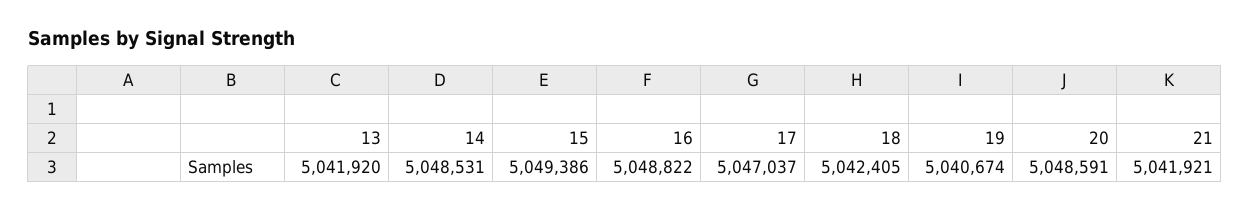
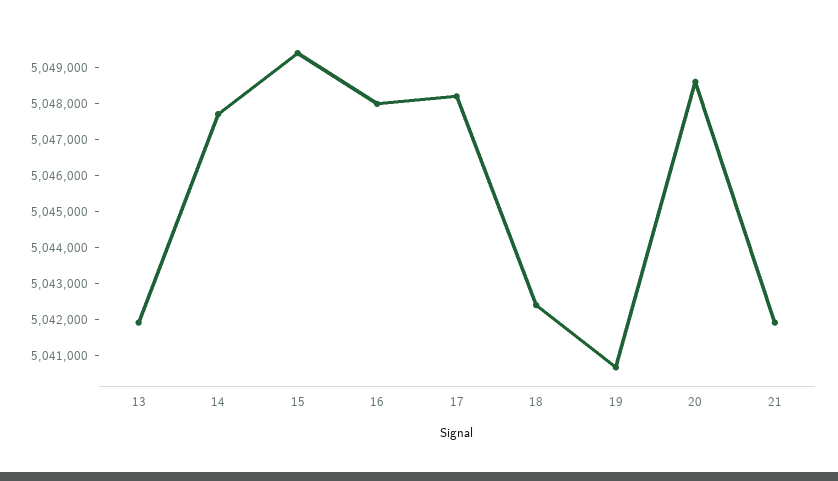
14: 5048531 -> 5047750
16: 5048822 -> 5048000
17: 5047037 -> 5048250

